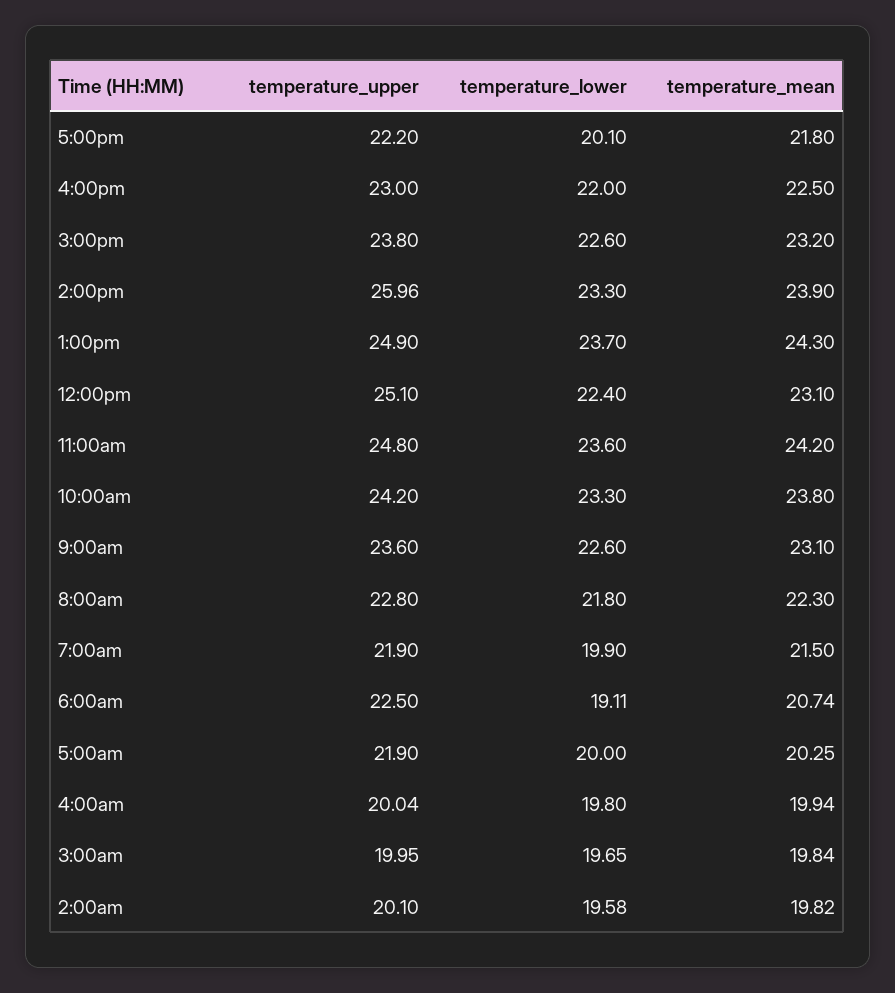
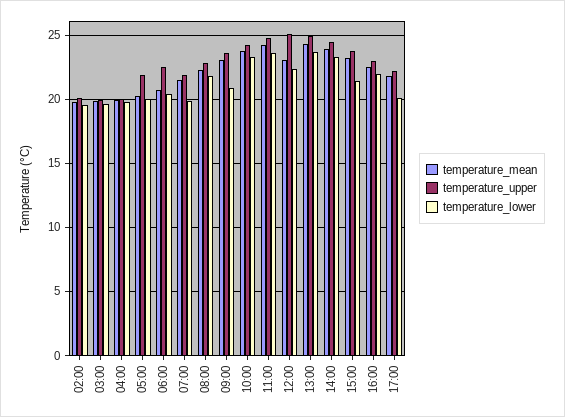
temperature_lower, 3:00pm: 22.6 -> 21.5
temperature_upper, 2:00pm: 25.96 -> 24.5
temperature_lower, 9:00am: 22.6 -> 21
temperature_lower, 6:00am: 19.11 -> 20.5

